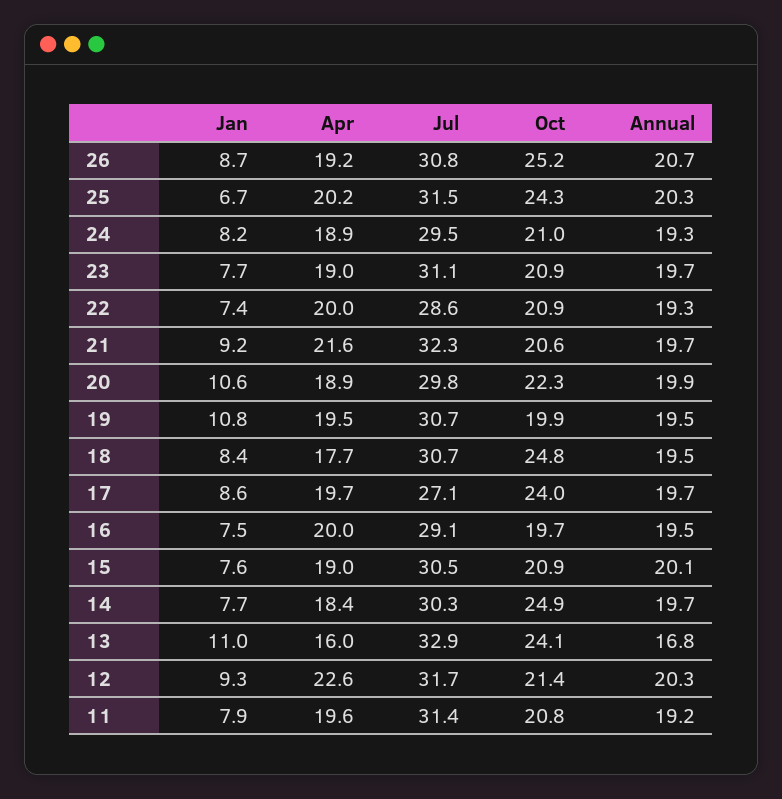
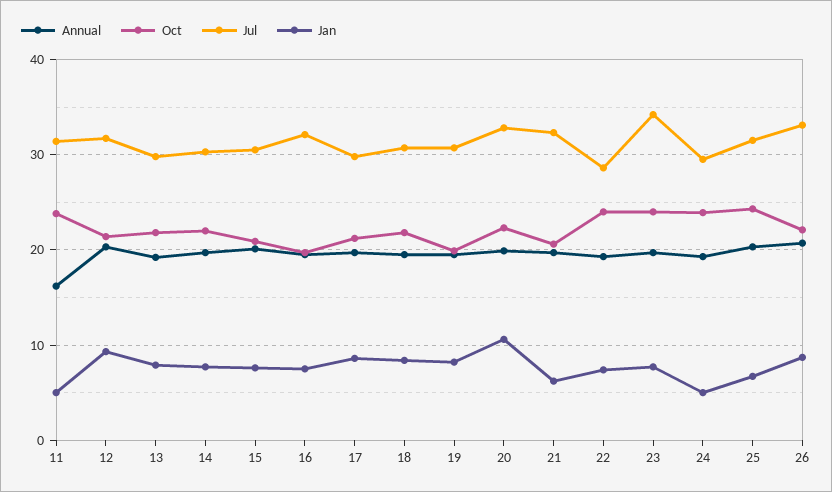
Apr, 26: 19.2 -> none
Jul, 26: 30.8 -> 33
Oct, 26: 25.2 -> 22
Apr, 25: 20.2 -> none
Jan, 24: 8.2 -> 5
Apr, 24: 18.9 -> none
Oct, 24: 21 -> 24
Apr, 23: 19 -> none
Jul, 23: 31.1 -> 34
Oct, 23: 20.9 -> 24
Apr, 22: 20 -> none
Oct, 22: 20.9 -> 24
Jan, 21: 9.2 -> 6
Apr, 21: 21.6 -> none
Apr, 20: 18.9 -> none
Jul, 20: 29.8 -> 33
Jan, 19: 10.8 -> 8
Apr, 19: 19.5 -> none
Apr, 18: 17.7 -> none
Oct, 18: 24.8 -> 22
Apr, 17: 19.7 -> none
Jul, 17: 27.1 -> 30
Oct, 17: 24 -> 21
Apr, 16: 20 -> none
Jul, 16: 29.1 -> 32
Apr, 15: 19 -> none
Apr, 14: 18.4 -> none
Oct, 14: 24.9 -> 22
Jan, 13: 11 -> 8
Apr, 13: 16 -> none
Jul, 13: 32.9 -> 30
Oct, 13: 24.1 -> 22
Annual, 13: 16.8 -> 19
Apr, 12: 22.6 -> none
Jan, 11: 7.9 -> 5
Apr, 11: 19.6 -> none
Oct, 11: 20.8 -> 24
Annual, 11: 19.2 -> 16

